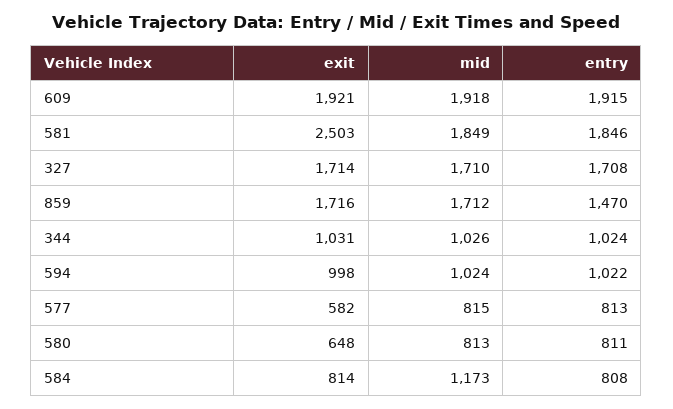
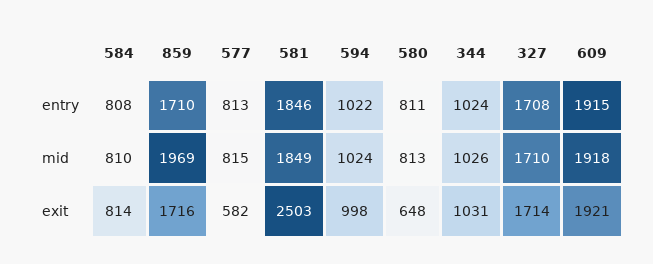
mid, 859: 1712 -> 1969
entry, 859: 1470 -> 1710
mid, 584: 1173 -> 810

